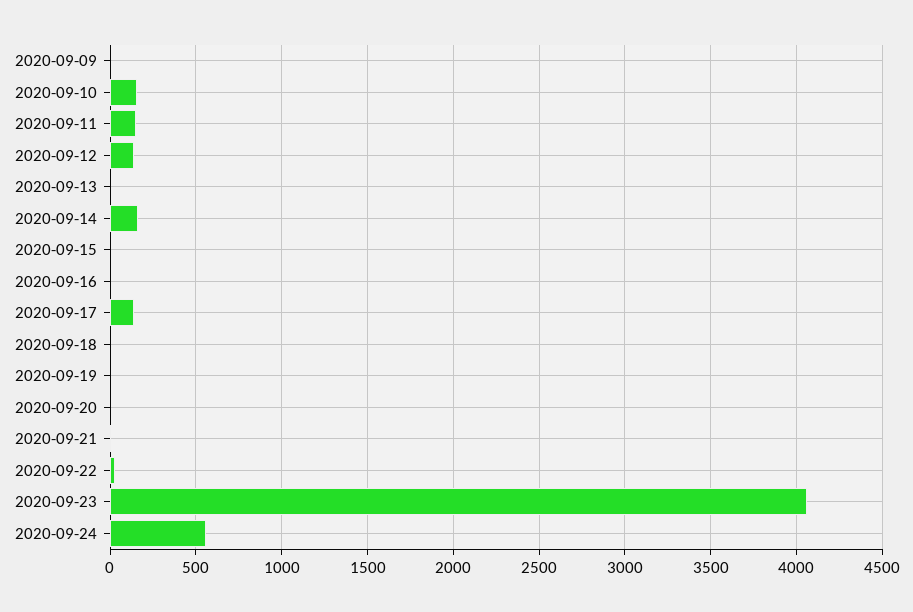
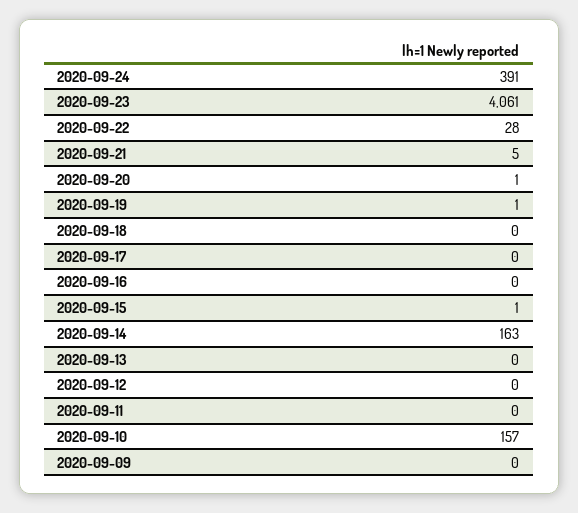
2020-09-11: 150 -> 0
2020-09-12: 150 -> 0
2020-09-17: 150 -> 0
2020-09-24: 550 -> 391

